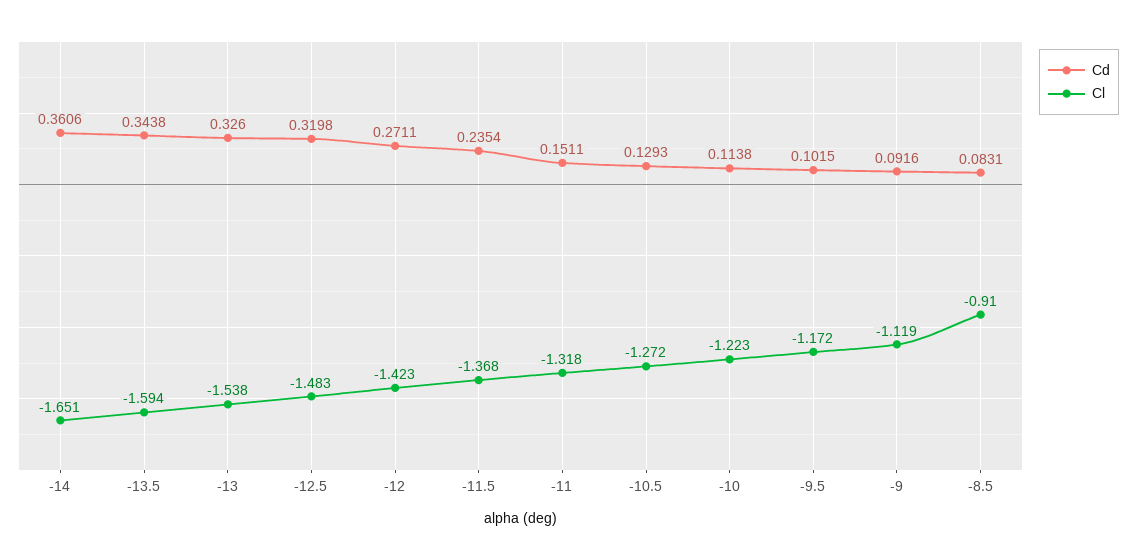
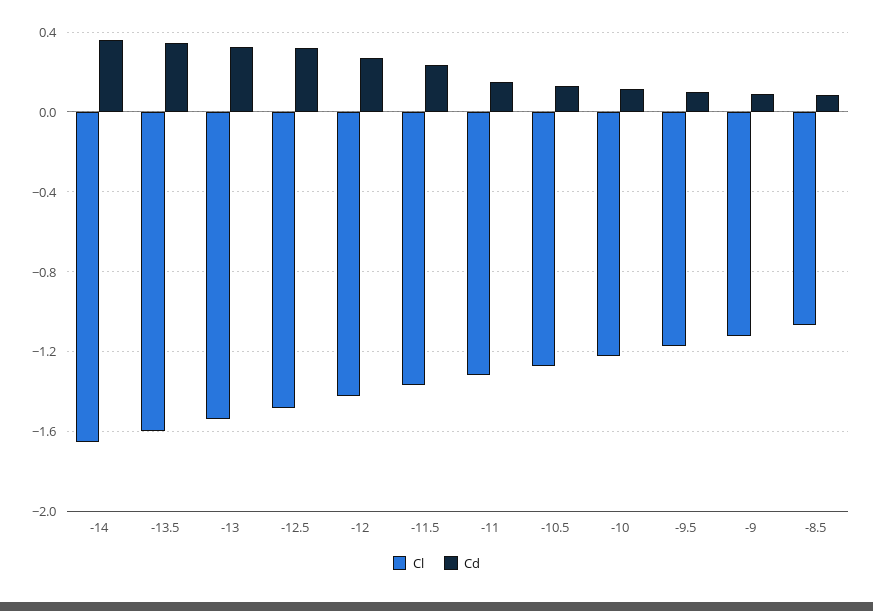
Cl, -8.5: -0.91 -> -1.05

